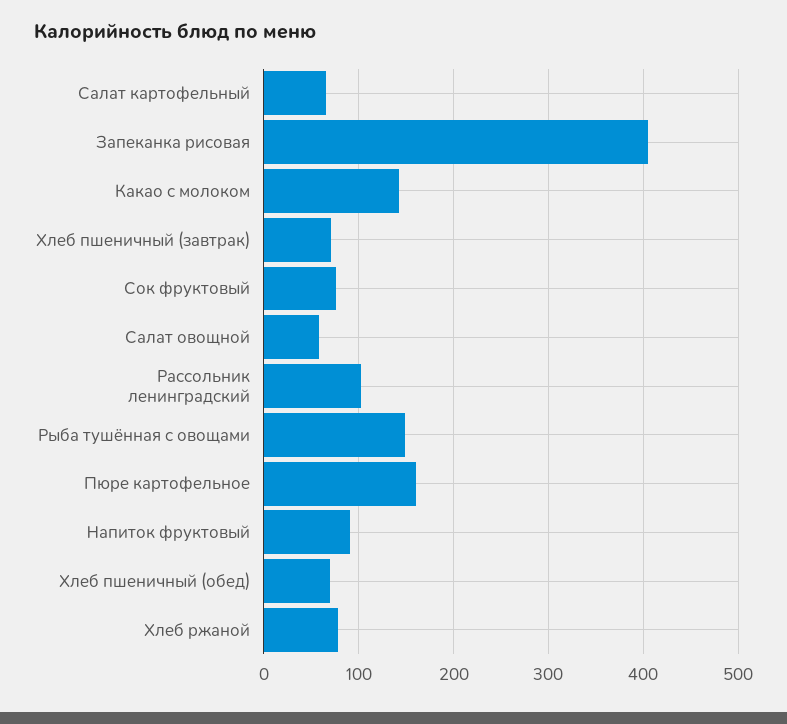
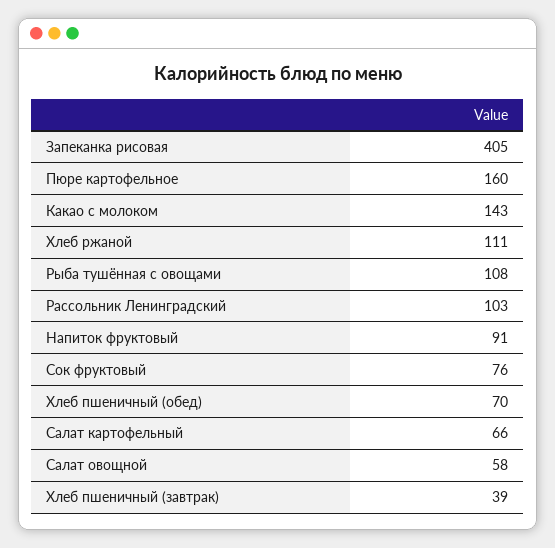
Хлеб пшеничный (завтрак): 70 -> 39
Рыба тушённая с овощами: 150 -> 108
Хлеб ржаной: 80 -> 111

